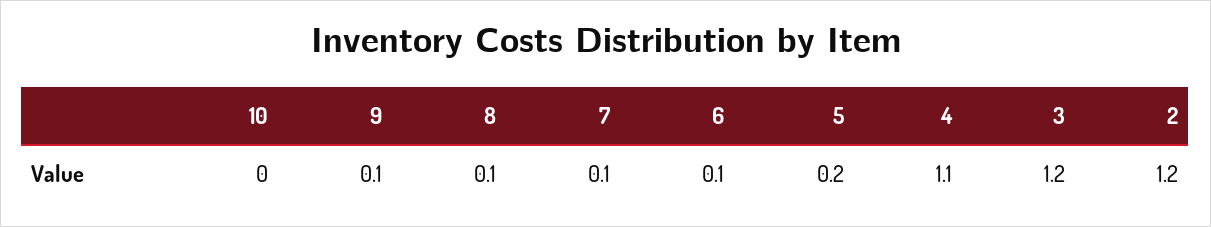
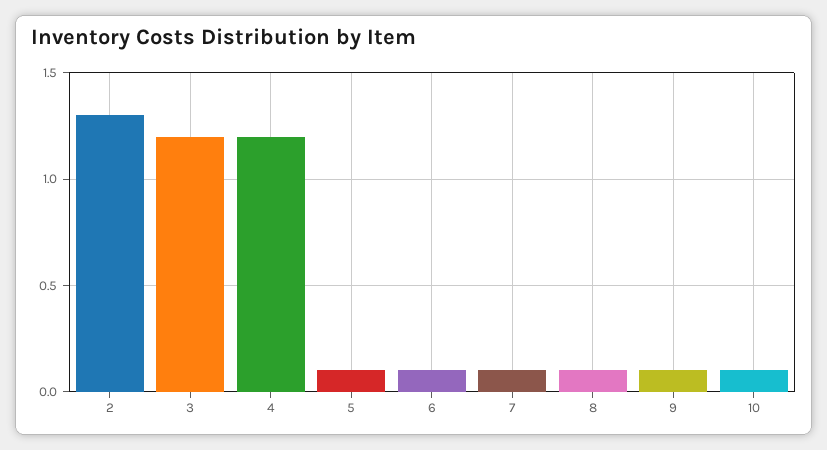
10: 0 -> 0.1
5: 0.2 -> 0.1
4: 1.1 -> 1.2
2: 1.2 -> 1.3

